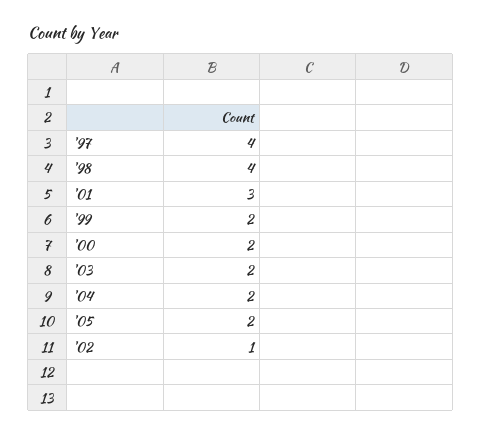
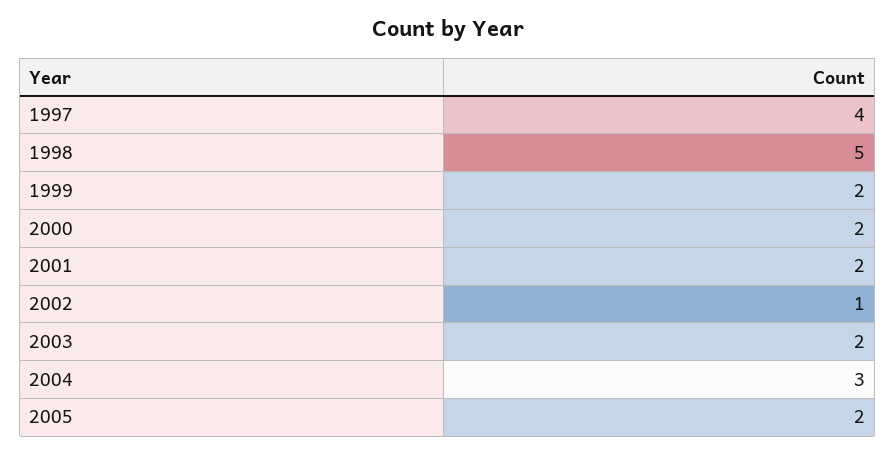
'98: 4 -> 5
'01: 3 -> 2
'04: 2 -> 3

